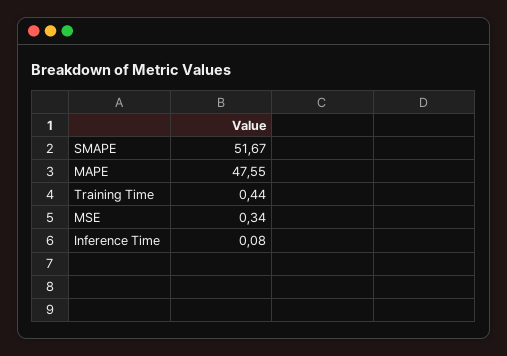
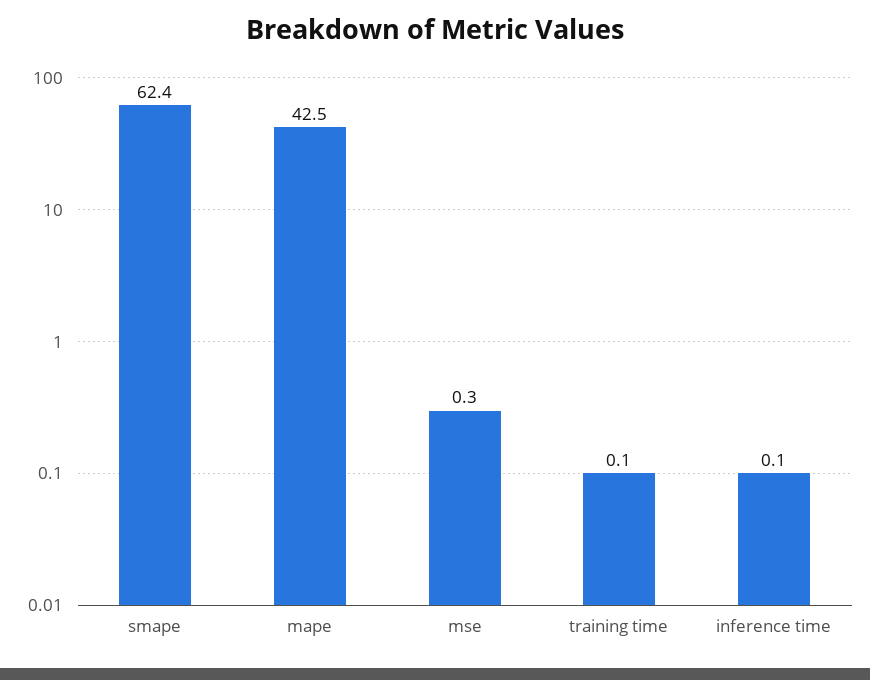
SMAPE: 51.67 -> 62.4
MAPE: 47.55 -> 42.5
Training Time: 0.44 -> 0.1

